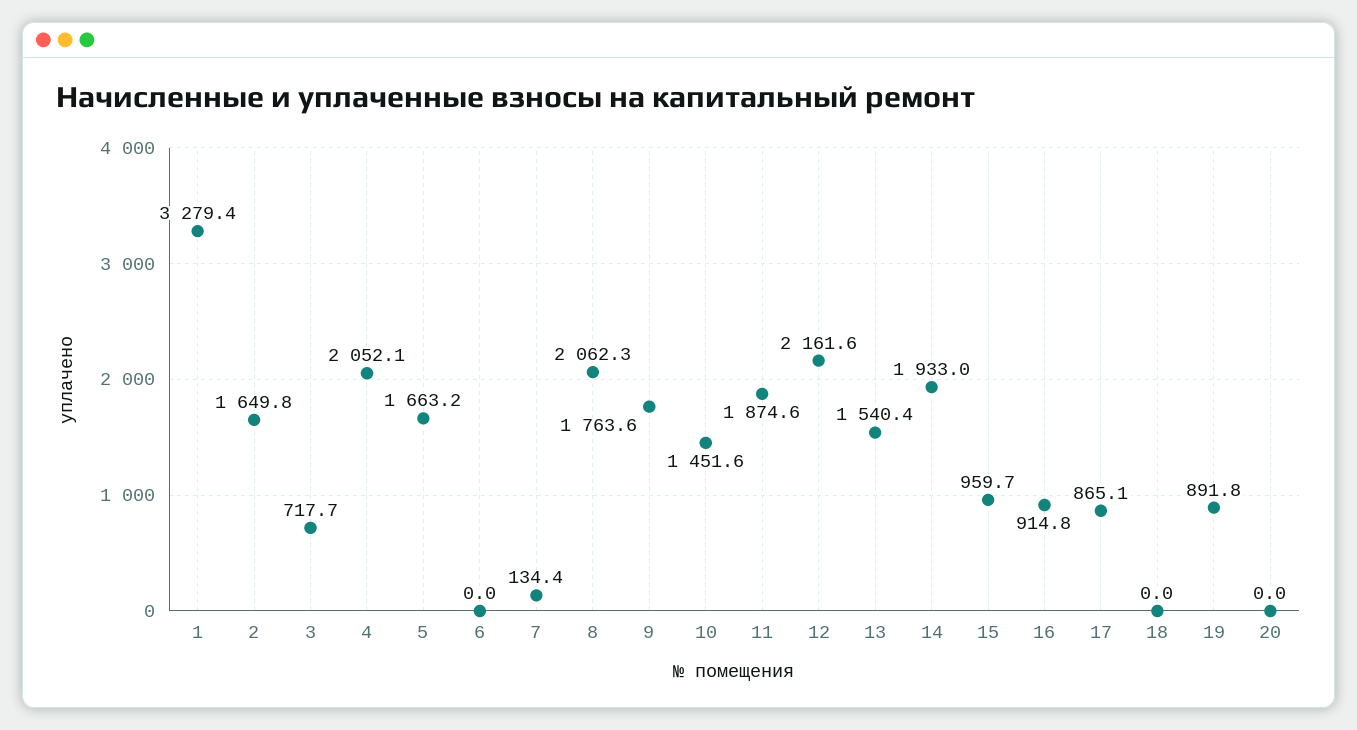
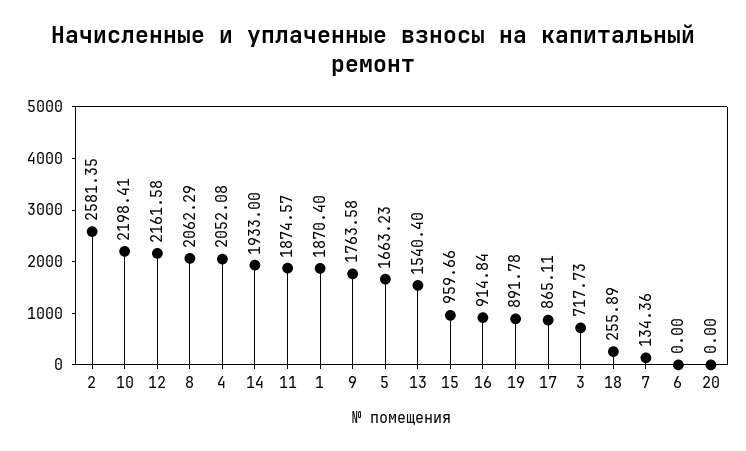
1: 3279.4 -> 1870.4
2: 1649.8 -> 2581.35
10: 1451.6 -> 2198.41
18: 0 -> 255.89

